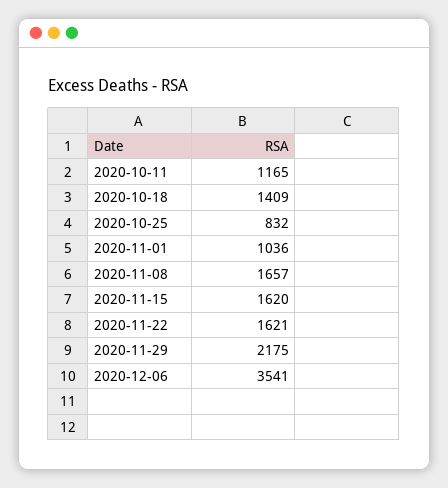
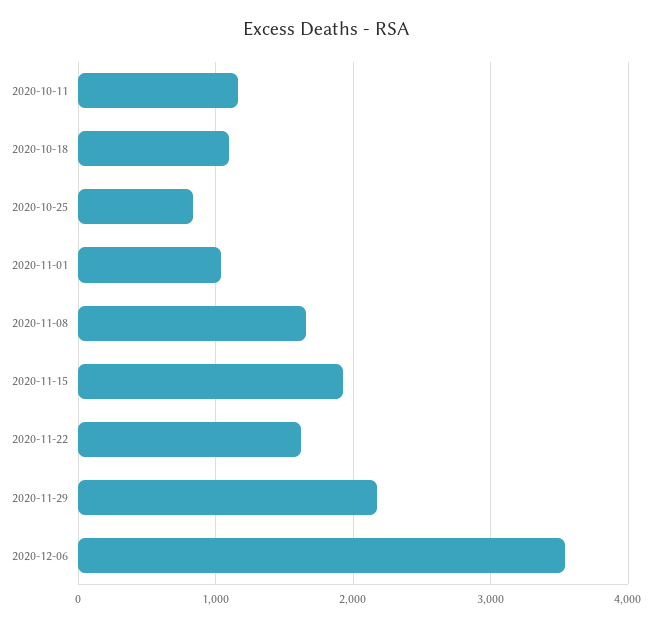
2020-10-18: 1409 -> 1100
2020-11-15: 1620 -> 1900

